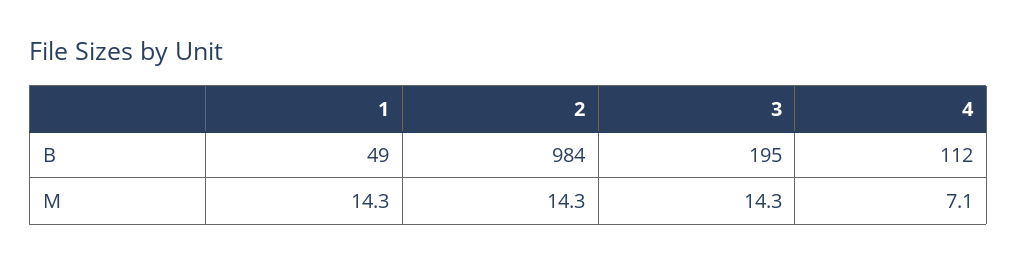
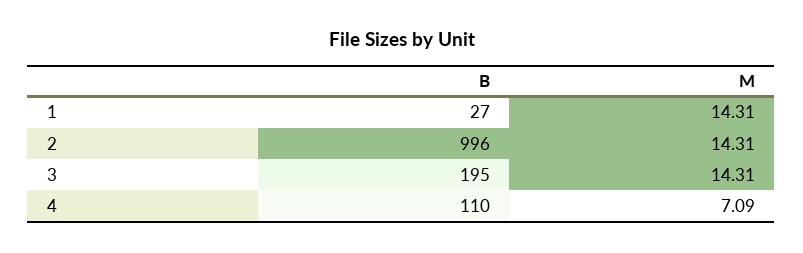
1, B: 49 -> 27
2, B: 984 -> 996
4, B: 112 -> 110

